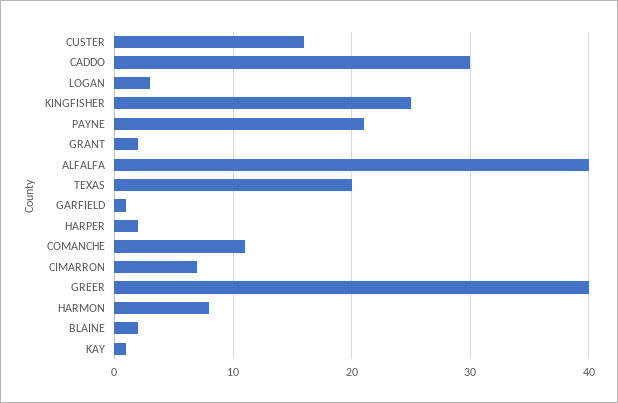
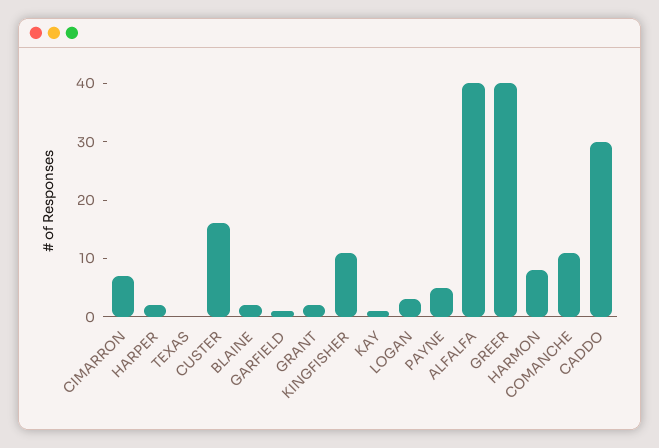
KINGFISHER: 25 -> 10
PAYNE: 21 -> 5
TEXAS: 20 -> 0

